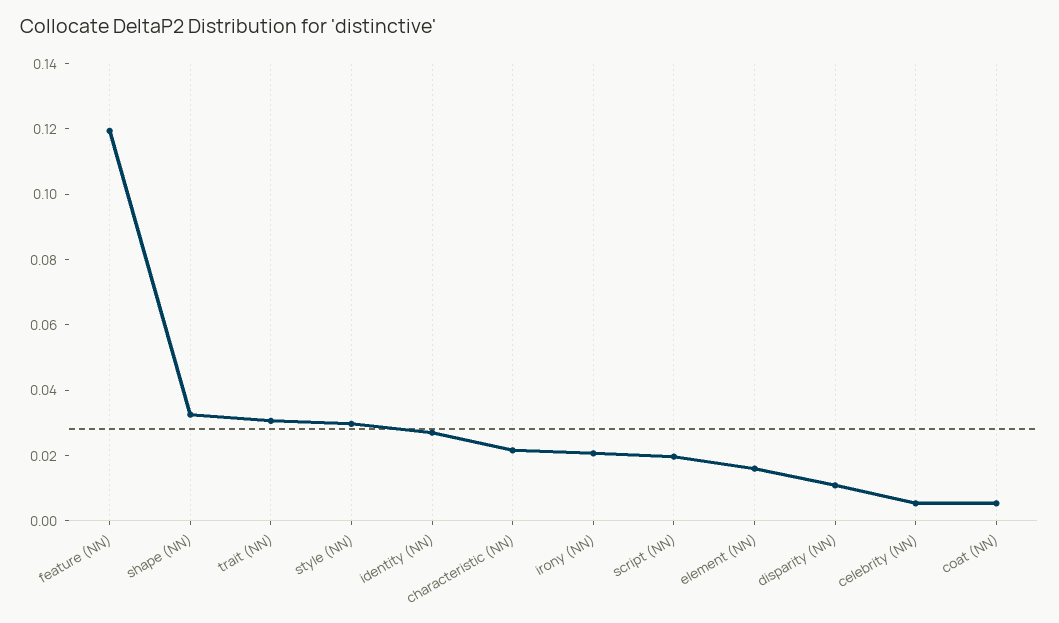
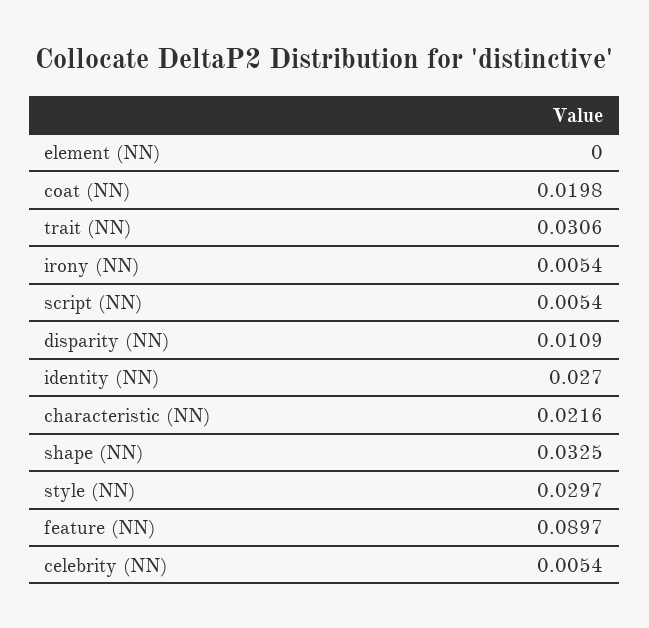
feature (NN): 0.12 -> 0.0897
irony (NN): 0.02 -> 0.0054
script (NN): 0.02 -> 0.0054
element (NN): 0.015 -> 0
coat (NN): 0.005 -> 0.0198

